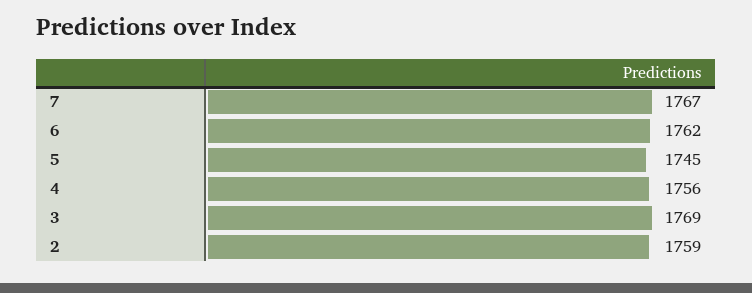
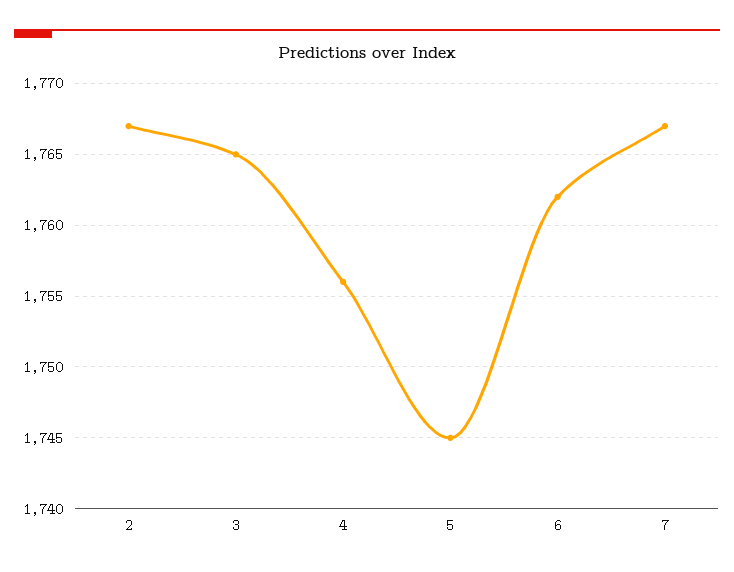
3: 1769 -> 1765
2: 1759 -> 1767

